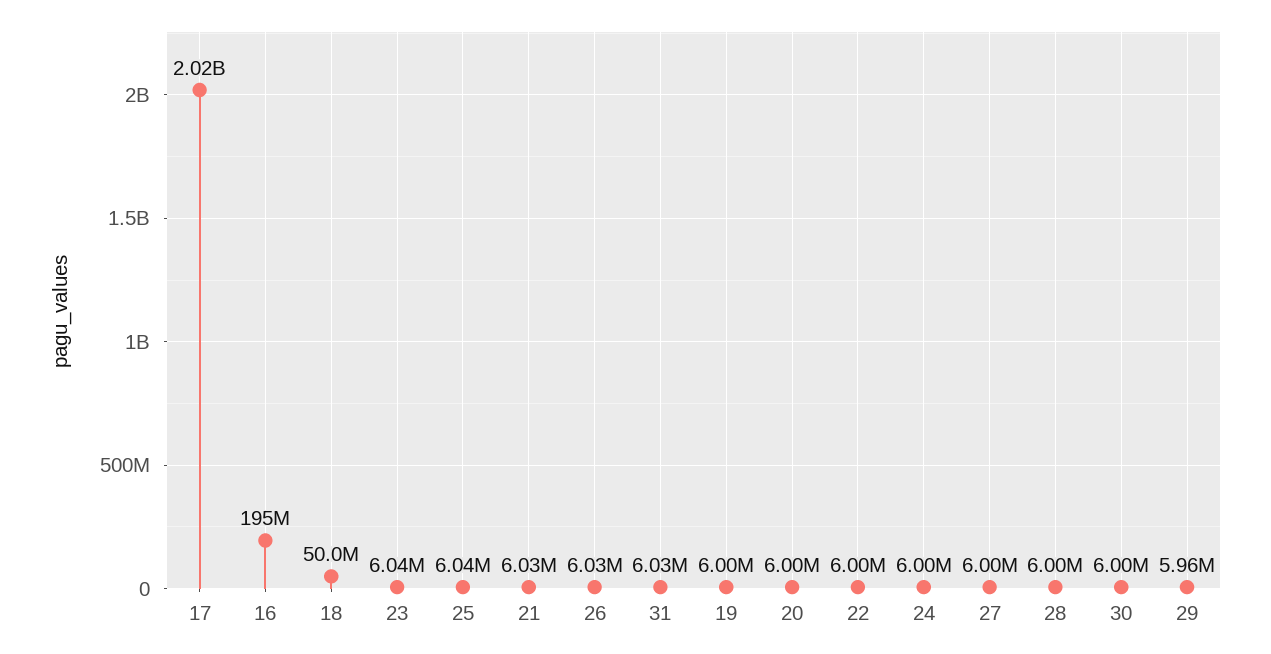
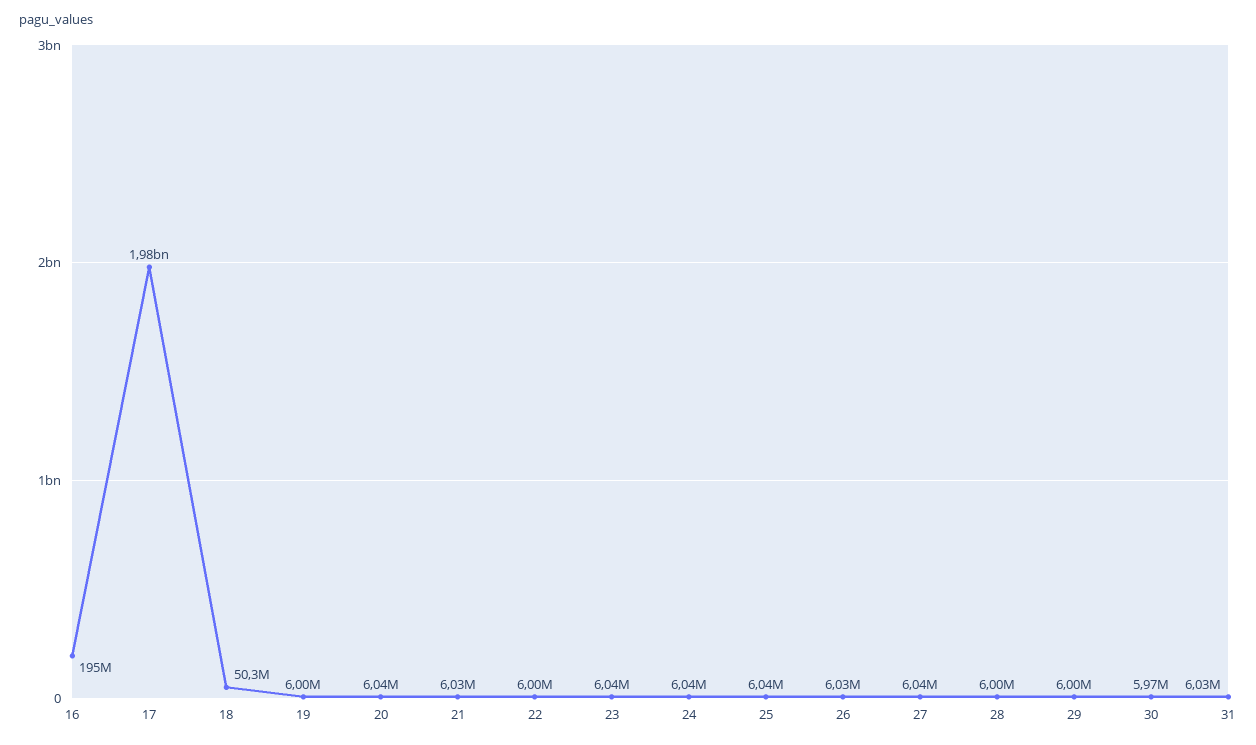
17: 2020000000 -> 1980000000
18: 50000000 -> 50300000
20: 6000000 -> 6040000
24: 6000000 -> 6040000
27: 6000000 -> 6040000
30: 6000000 -> 5970000
29: 5960000 -> 6000000

